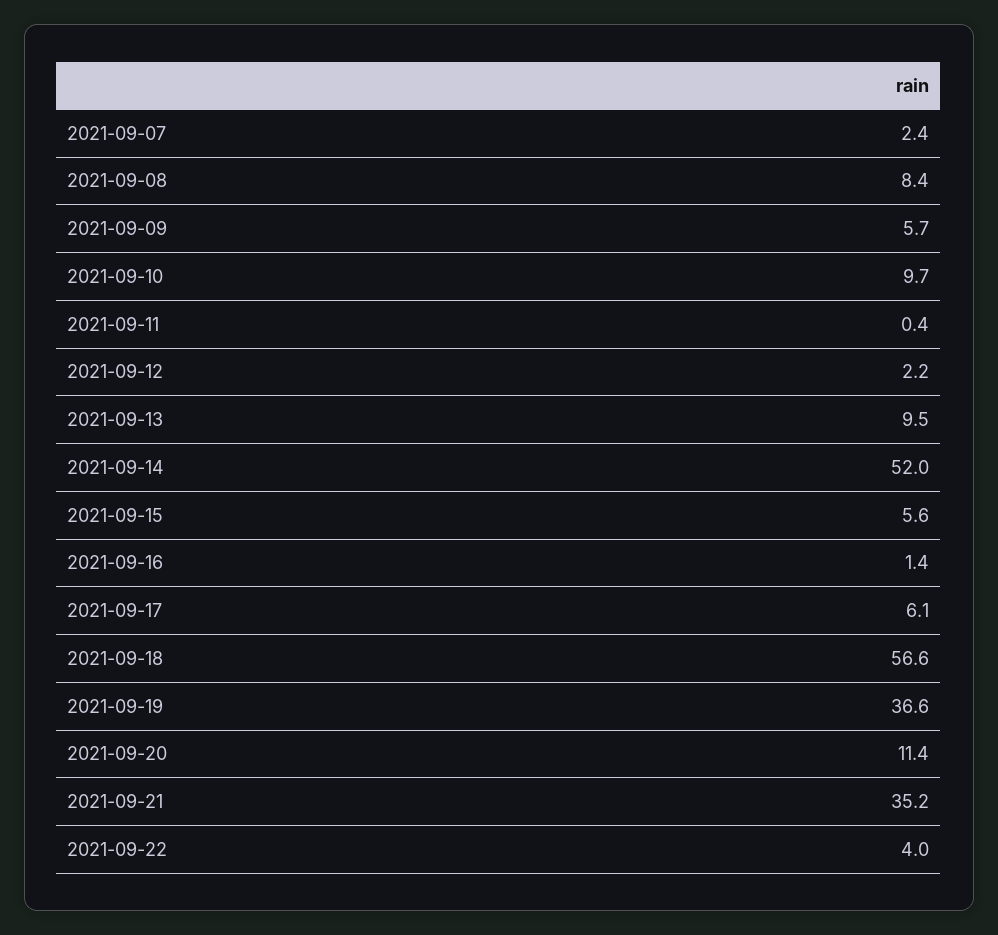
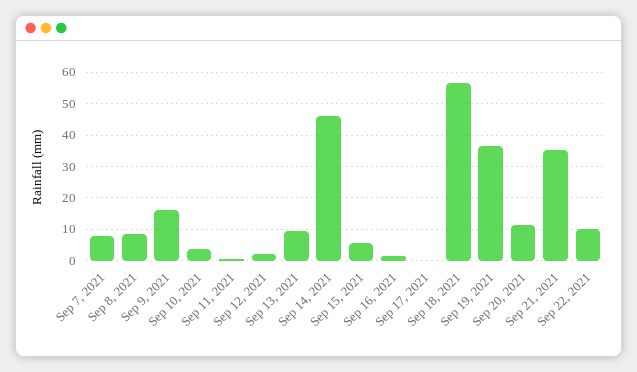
2021-09-07: 2.4 -> 8
2021-09-09: 5.7 -> 16
2021-09-10: 9.7 -> 4
2021-09-14: 52 -> 46
2021-09-17: 6.1 -> 0
2021-09-22: 4 -> 10

